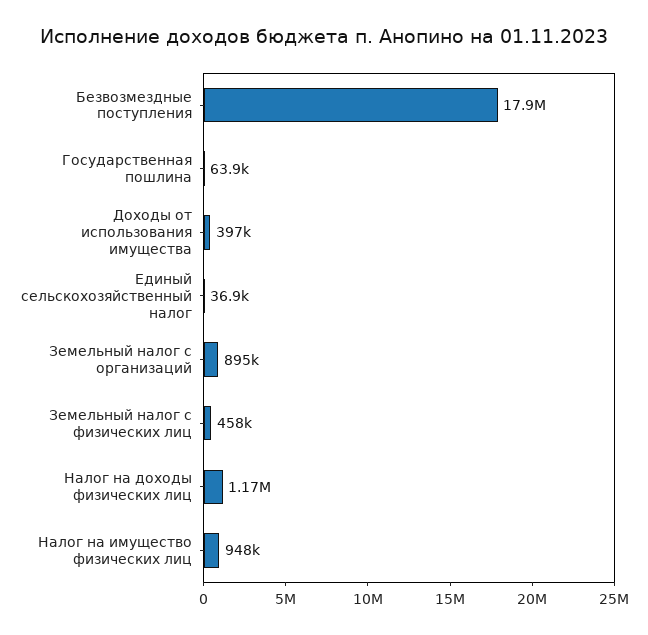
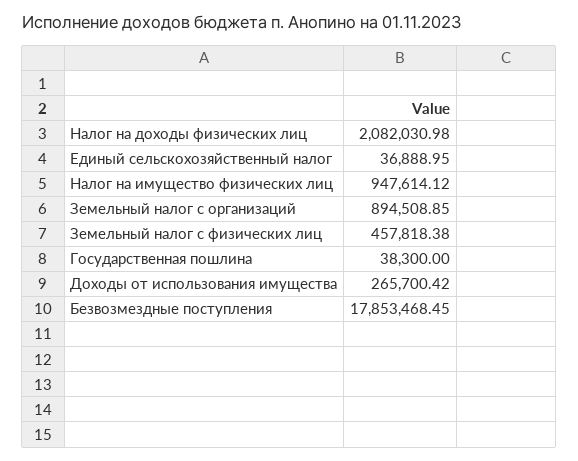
Государственная пошлина: 63900 -> 38300
Доходы от использования имущества: 397000 -> 265700.42
Налог на доходы физических лиц: 1170000 -> 2082030.98

